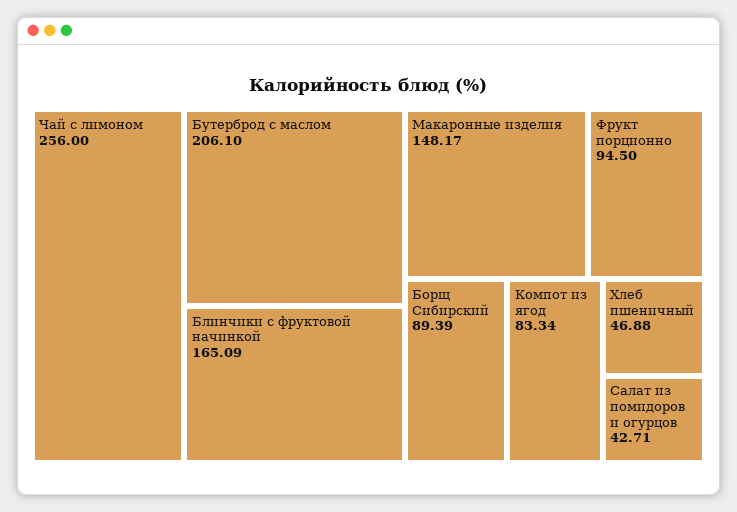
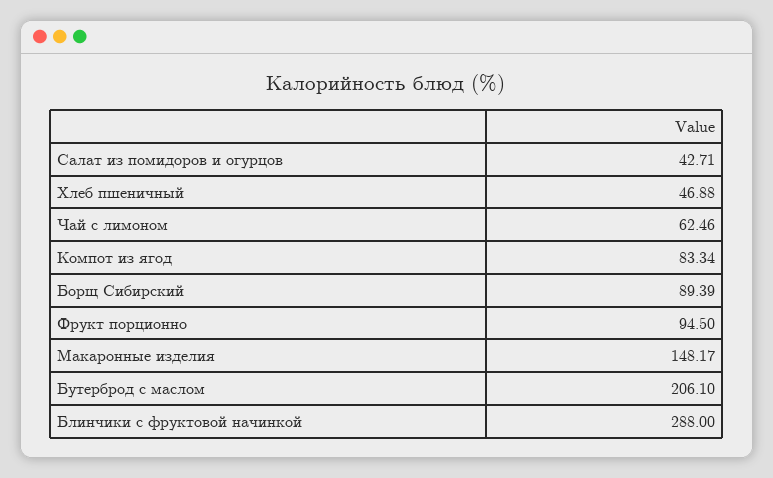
Чай с лимоном: 256 -> 62.46
Блинчики с фруктовой начинкой: 165.09 -> 288

